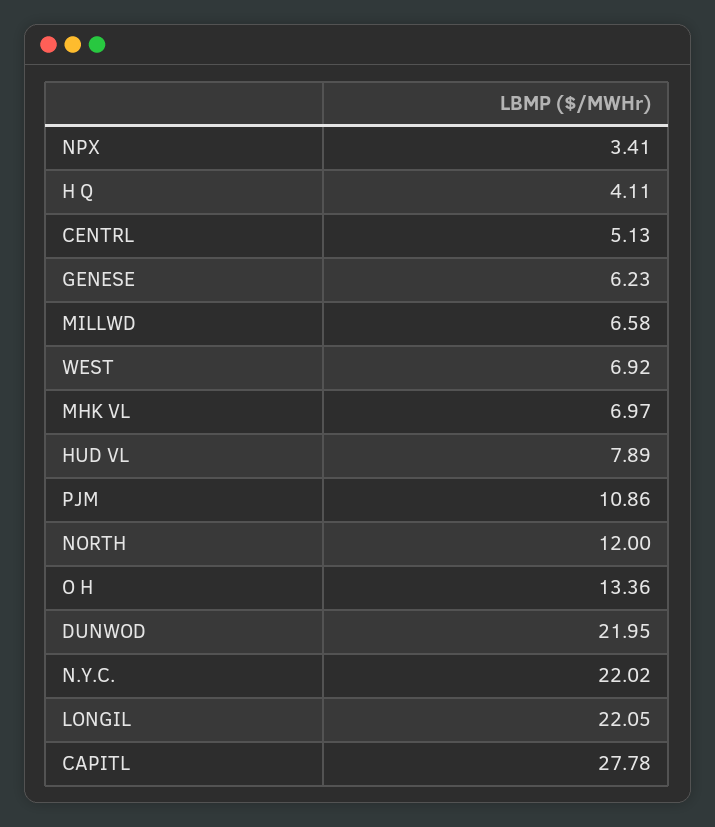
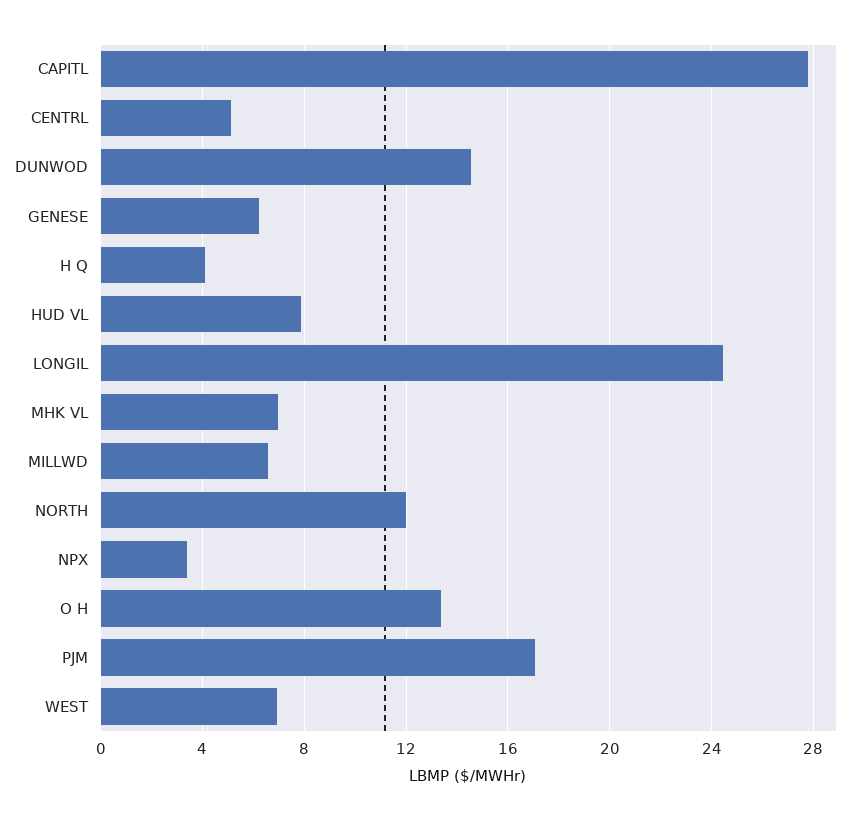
PJM: 10.86 -> 17
DUNWOD: 21.95 -> 14.5
N.Y.C.: 22.02 -> none
LONGIL: 22.05 -> 24.5

